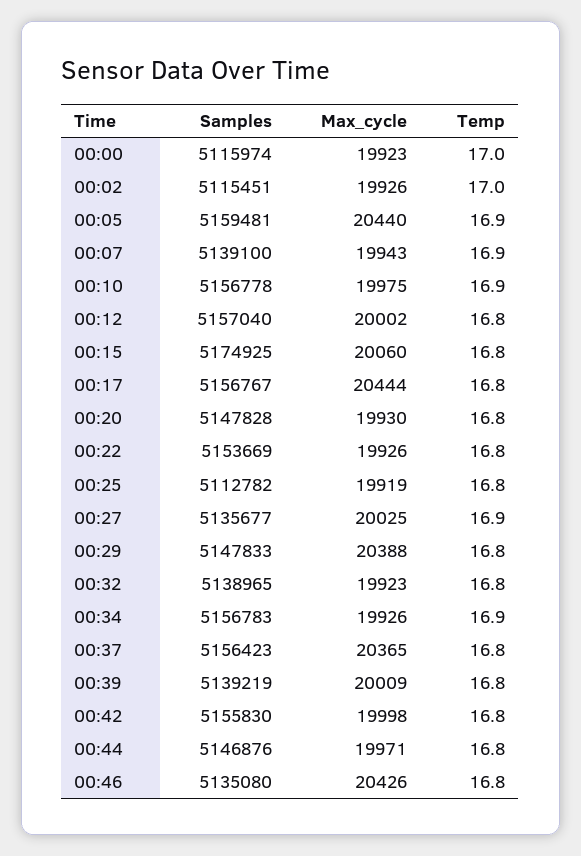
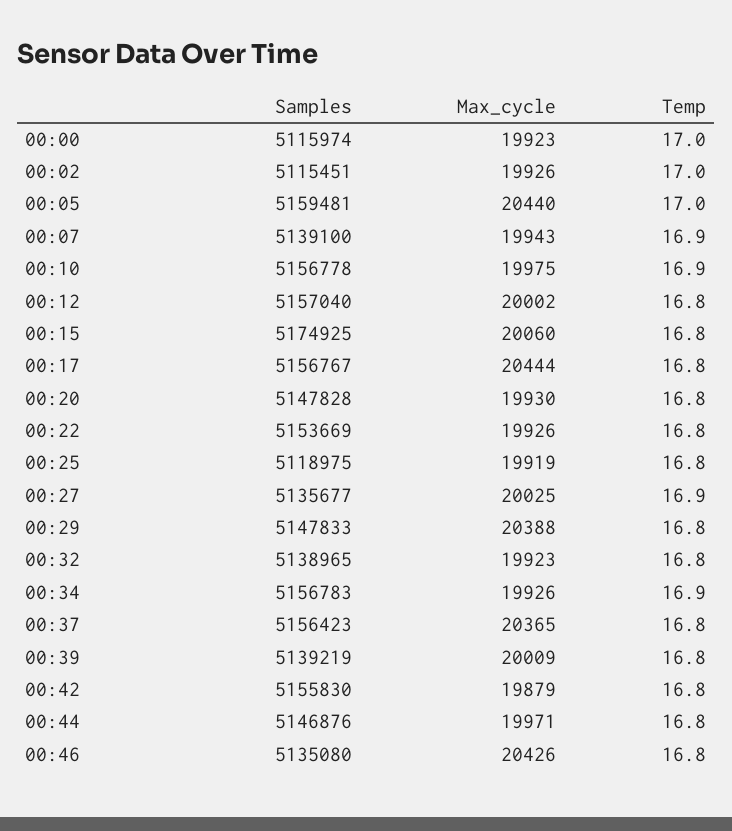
Temp, 00:05: 16.9 -> 17
Samples, 00:25: 5112782 -> 5118975
Max_cycle, 00:42: 19998 -> 19879

